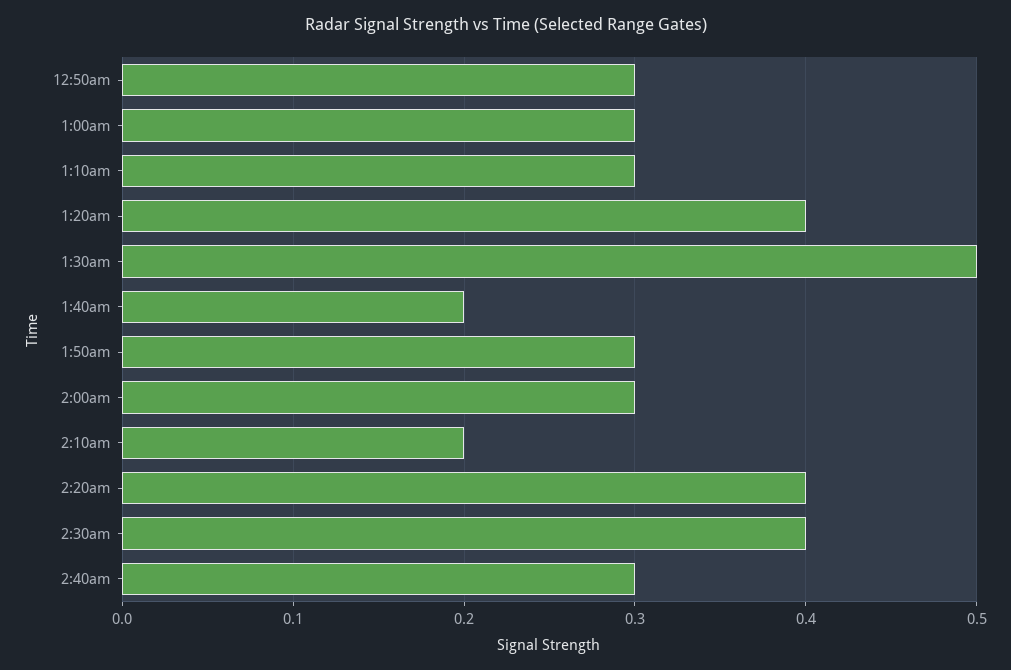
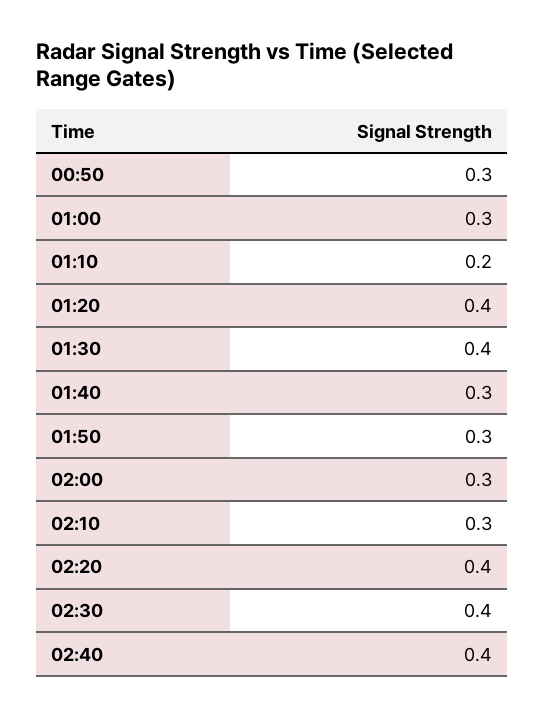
1:10am: 0.3 -> 0.2
1:30am: 0.5 -> 0.4
1:40am: 0.2 -> 0.3
2:10am: 0.2 -> 0.3
2:40am: 0.3 -> 0.4

